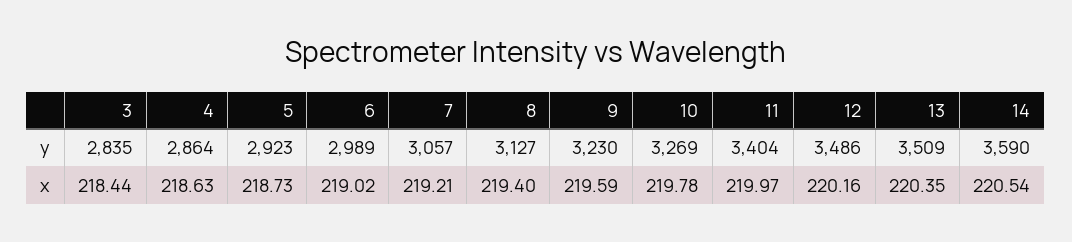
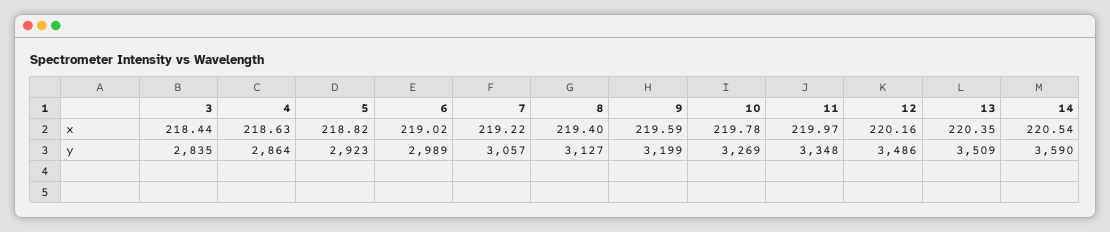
9, y: 3230 -> 3199
11, y: 3404 -> 3348
5, x: 218.73 -> 218.82
7, x: 219.21 -> 219.22

